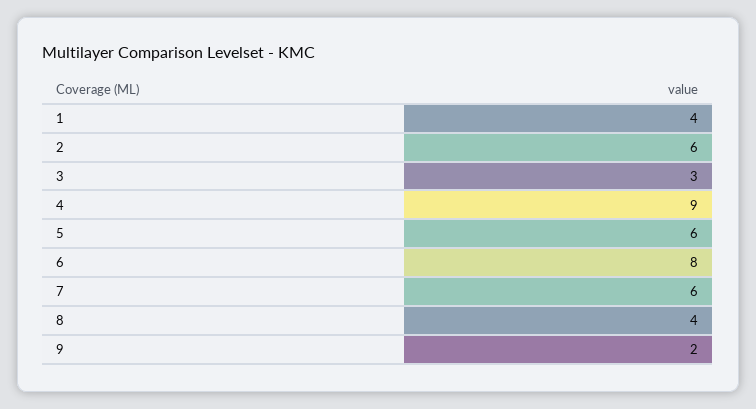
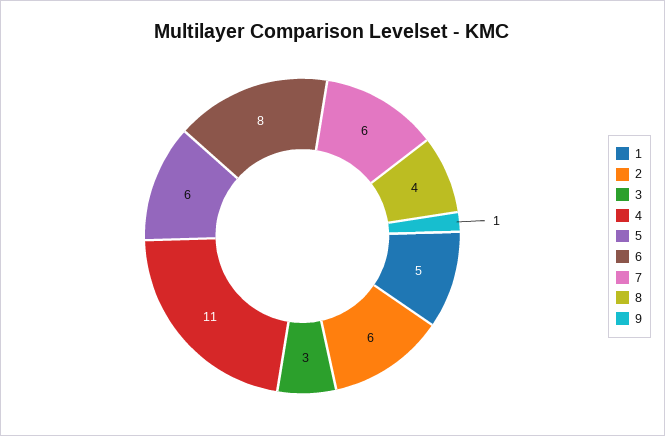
1: 4 -> 5
4: 9 -> 11
9: 2 -> 1

